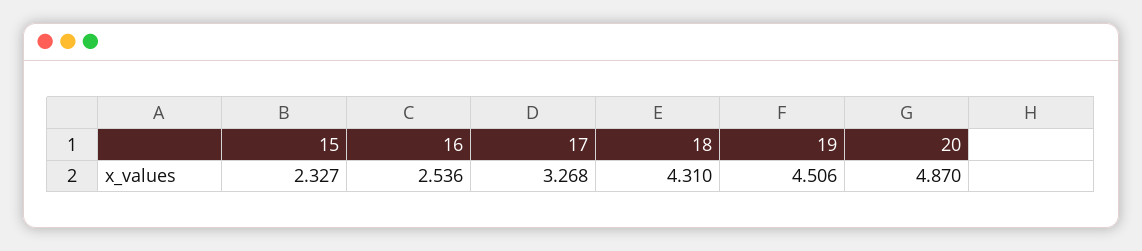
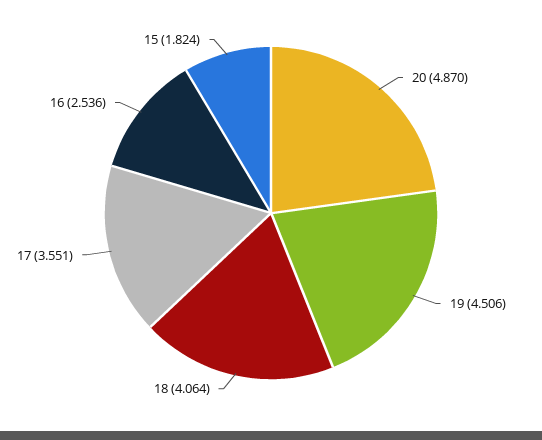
15: 2.327 -> 1.824
17: 3.268 -> 3.551
18: 4.31 -> 4.064

